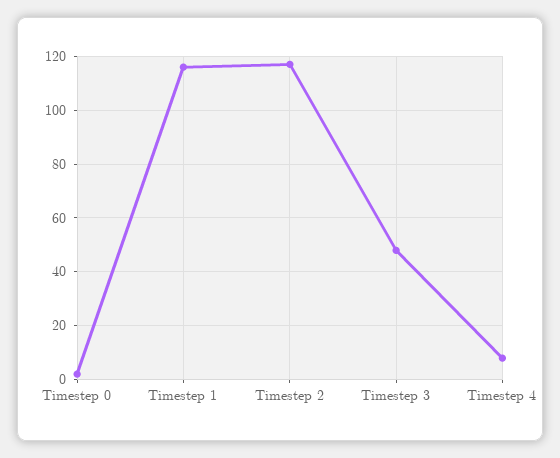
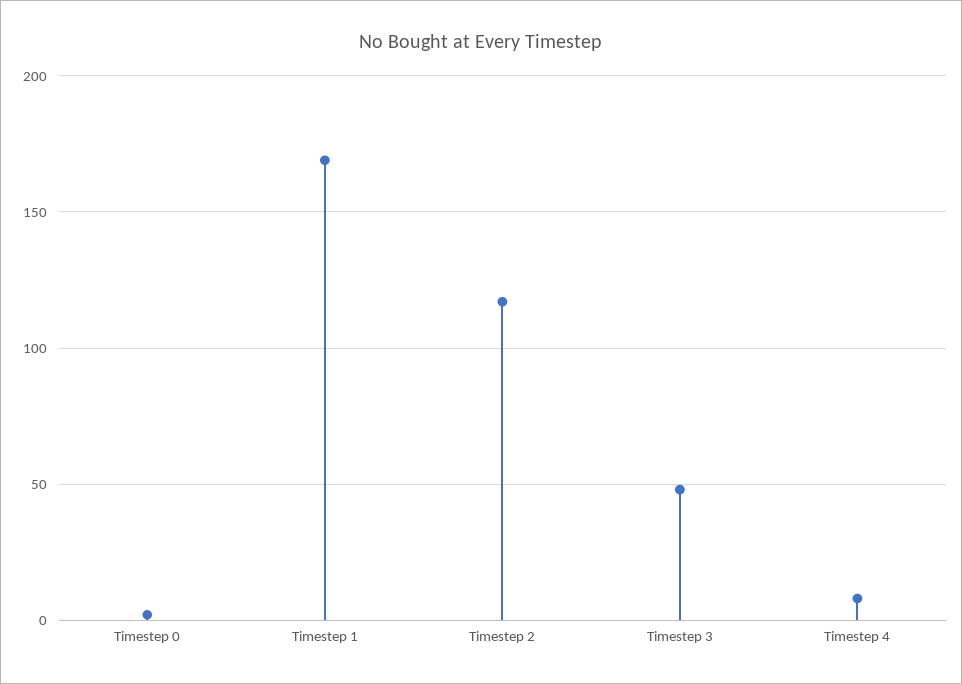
Timestep 1: 115 -> 170

